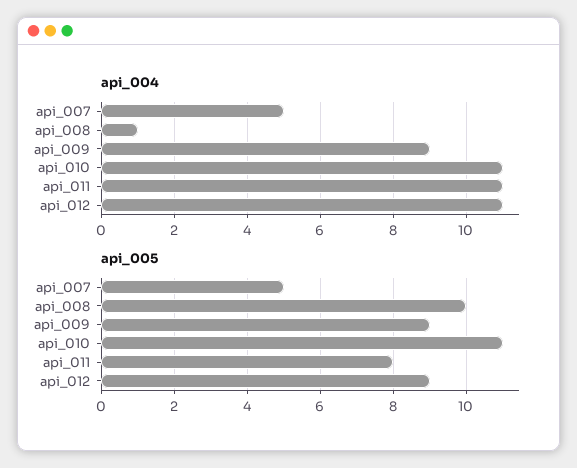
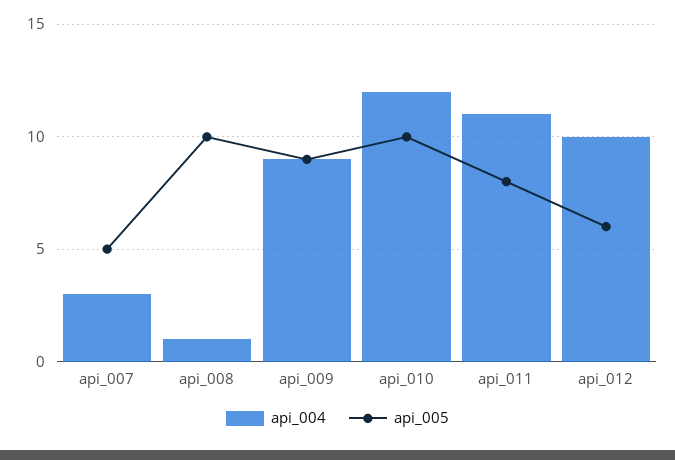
api_004, api_007: 5 -> 3
api_004, api_010: 11 -> 12
api_004, api_012: 11 -> 10
api_005, api_010: 11 -> 10
api_005, api_012: 9 -> 6

